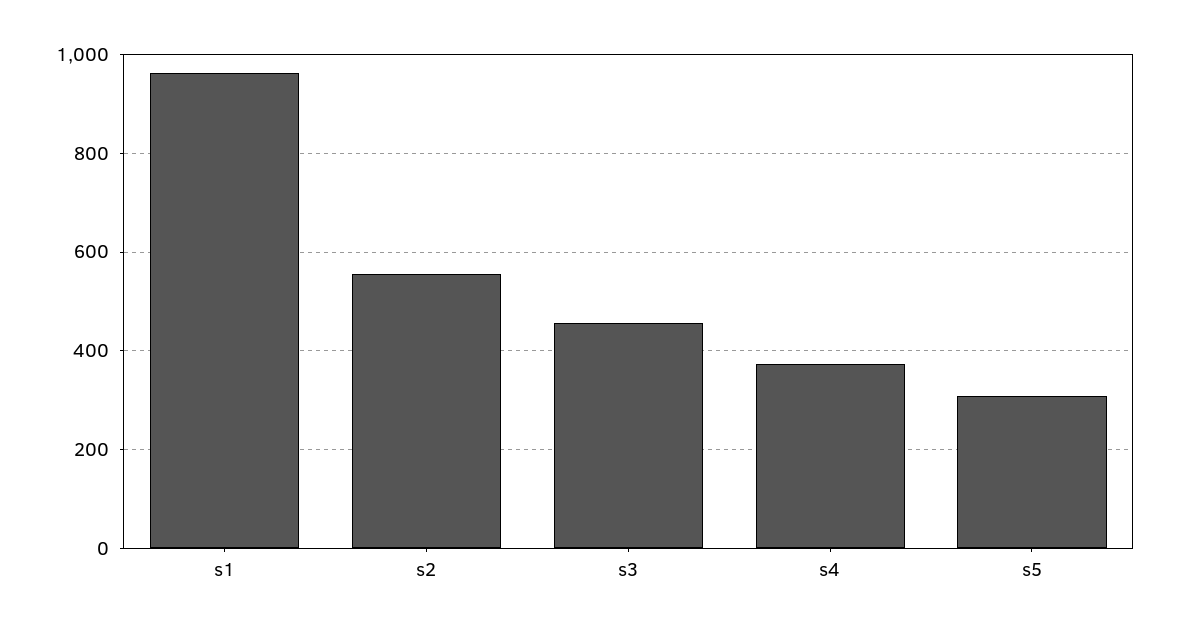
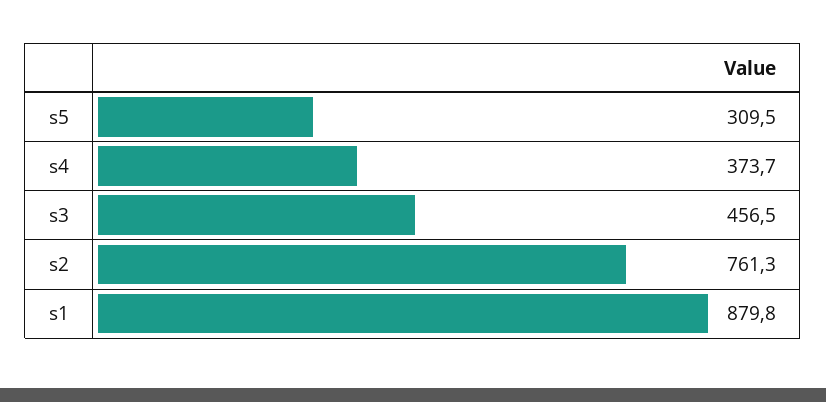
s1: 960 -> 879.8
s2: 560 -> 761.3

